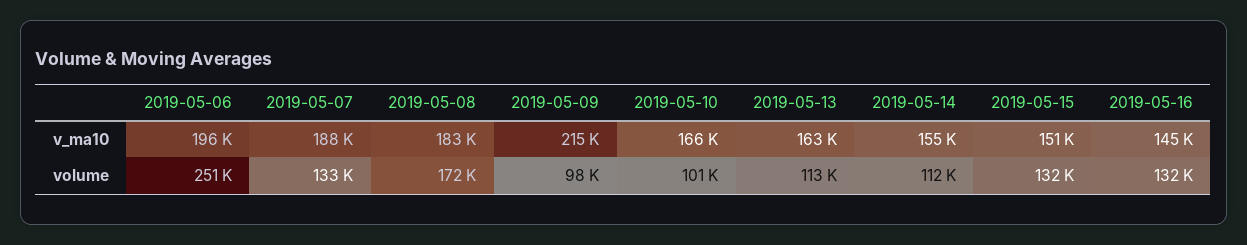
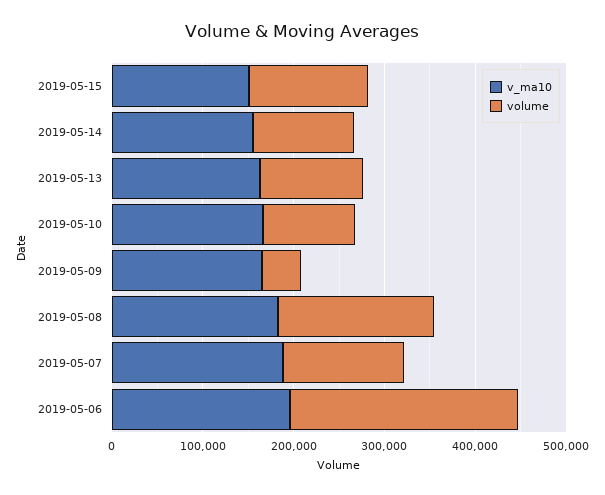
v_ma10, 2019-05-09: 215000 -> 160000
v_ma10, 2019-05-16: 145000 -> none
volume, 2019-05-09: 98000 -> 40000
volume, 2019-05-16: 132000 -> none

